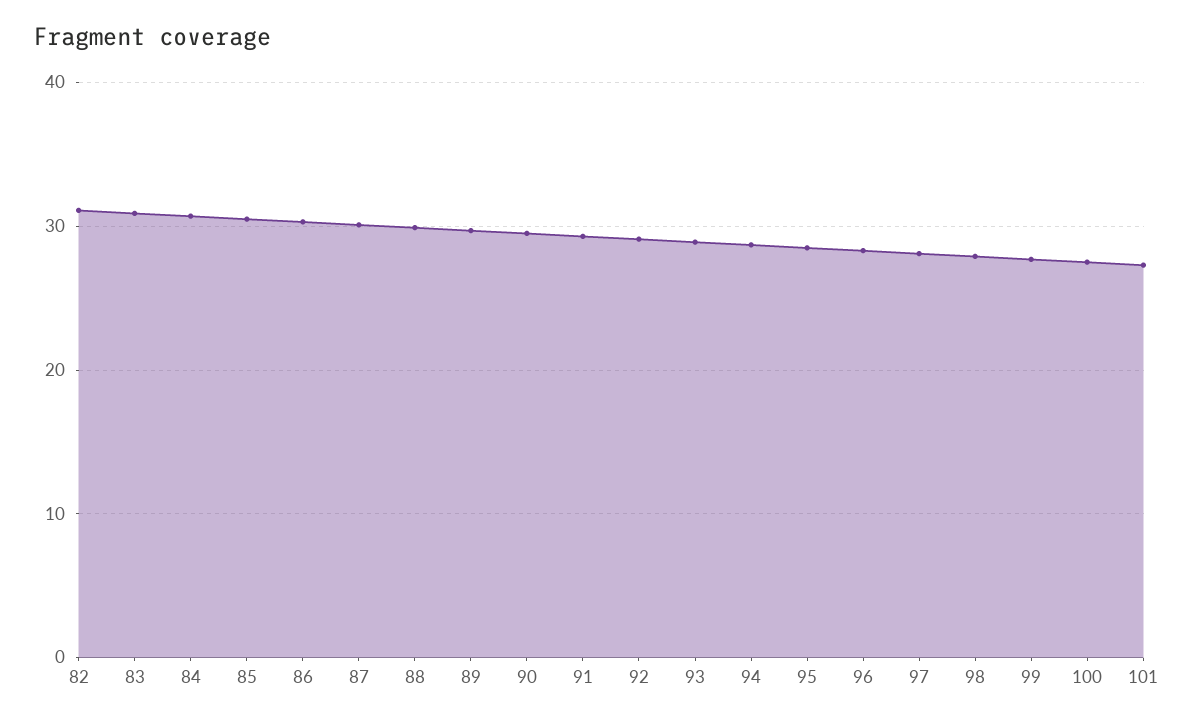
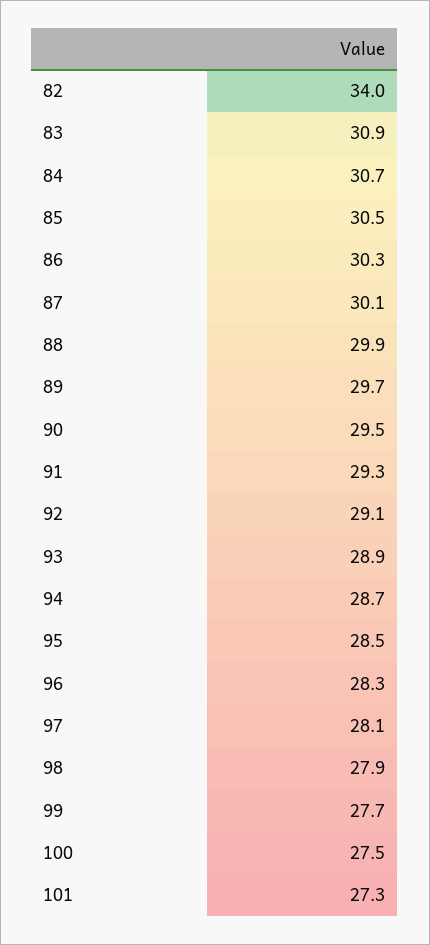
82: 31 -> 34

